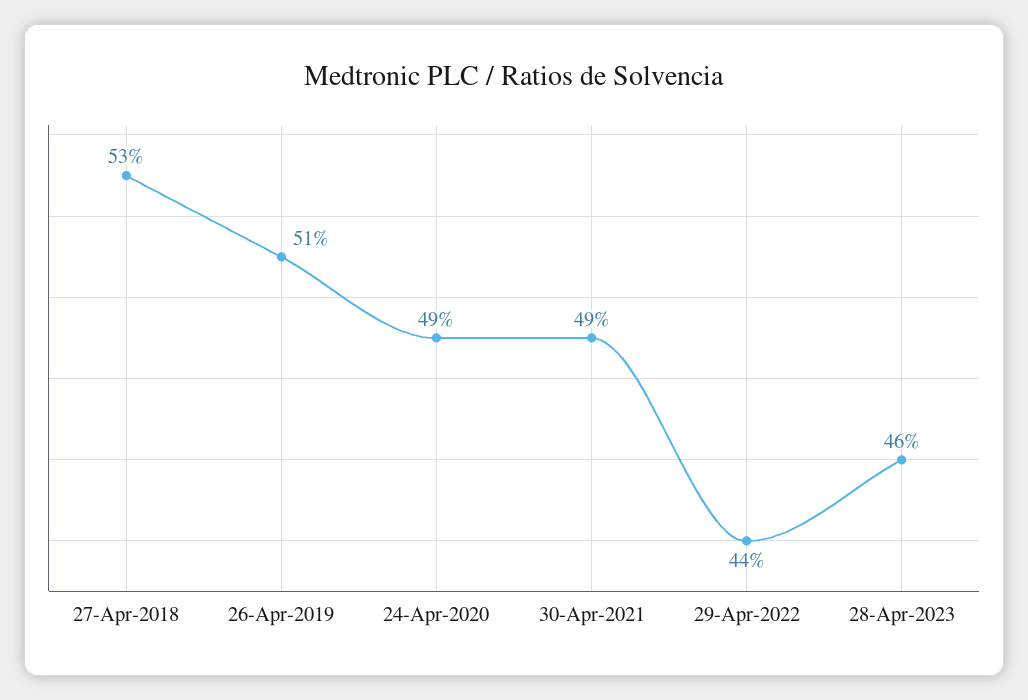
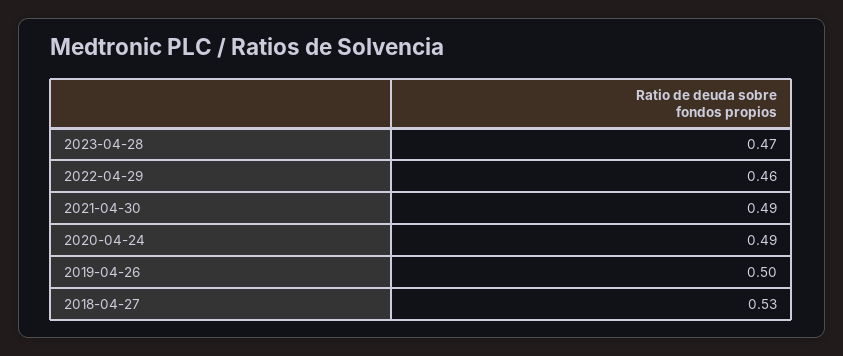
26-Apr-2019: 0.51 -> 0.5
29-Apr-2022: 0.44 -> 0.46
28-Apr-2023: 0.46 -> 0.47

